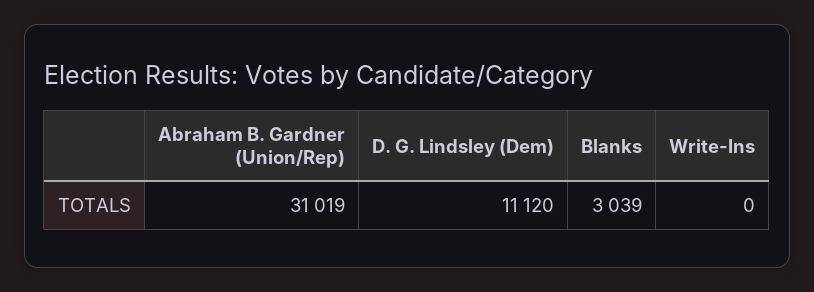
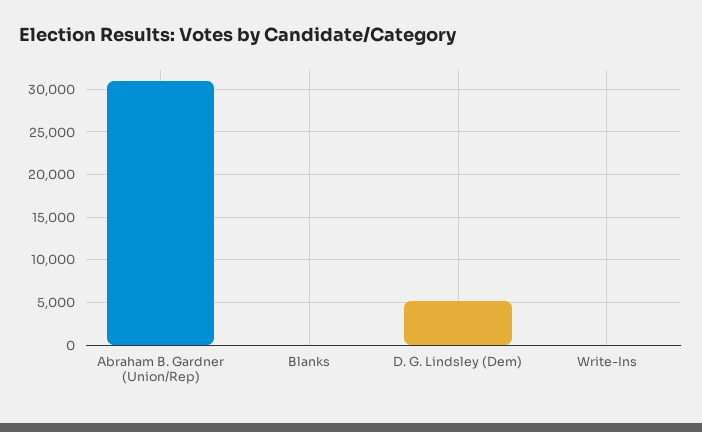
D. G. Lindsley (Dem): 11120 -> 5000
Blanks: 3039 -> 0

